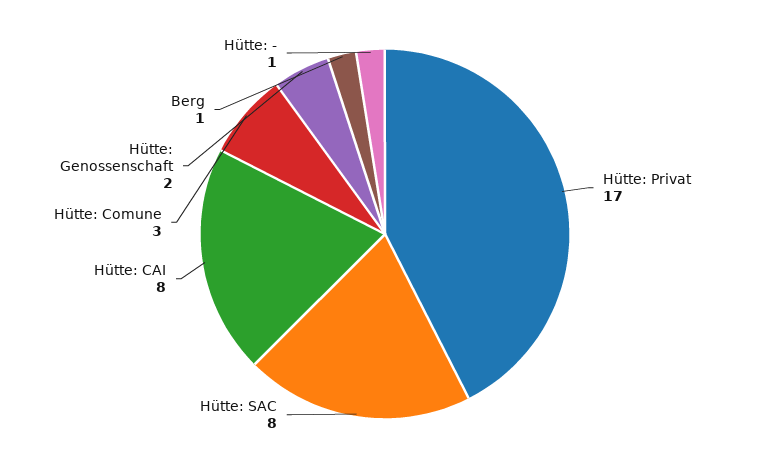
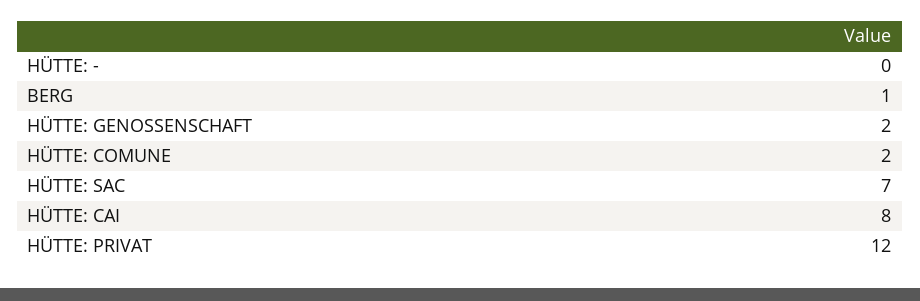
Hütte: Privat: 17 -> 12
Hütte: SAC: 8 -> 7
Hütte: Comune: 3 -> 2
Hütte: -: 1 -> 0

